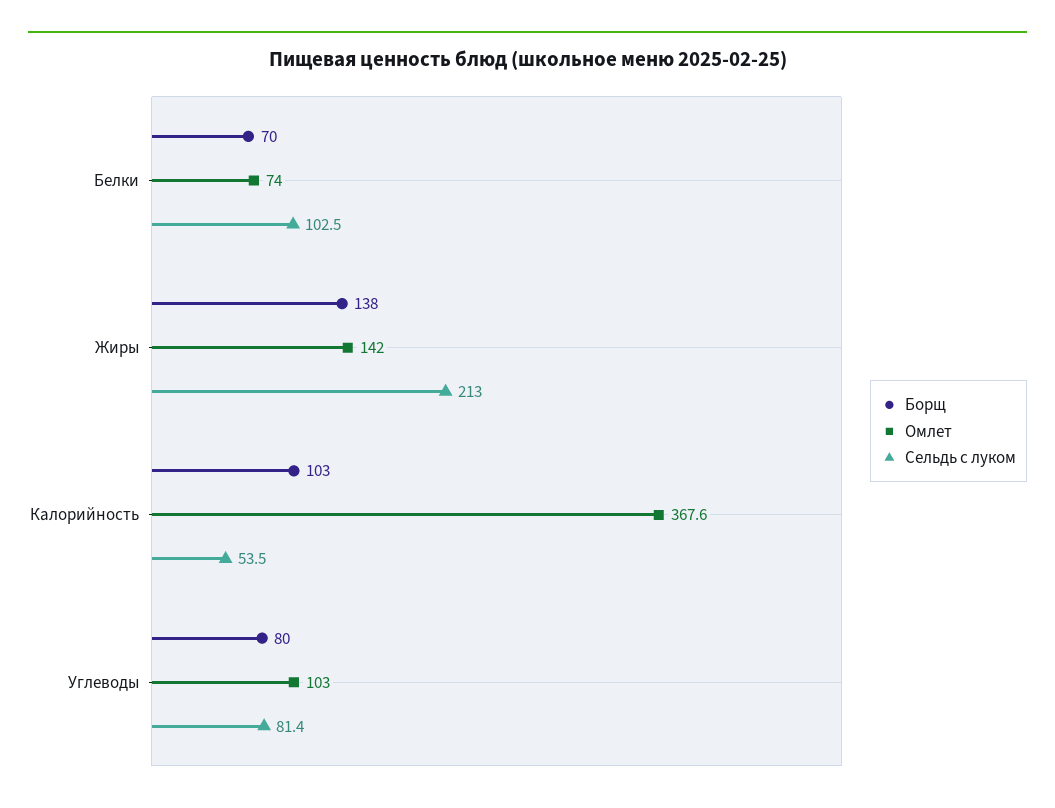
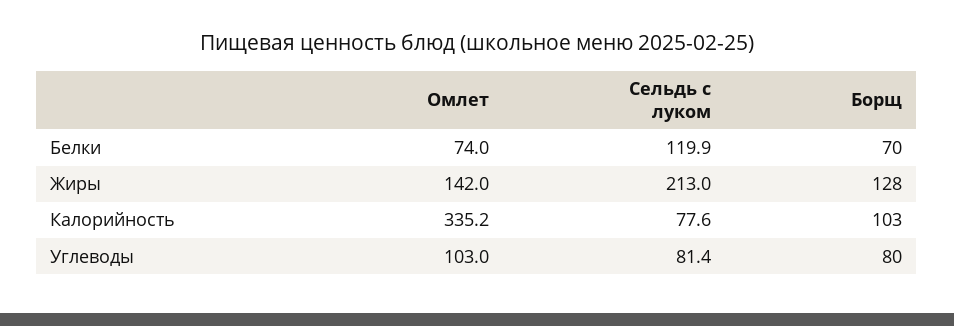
Сельдь с луком, Белки: 102.5 -> 119.9
Борщ, Жиры: 138 -> 128
Омлет, Калорийность: 367.6 -> 335.2
Сельдь с луком, Калорийность: 53.5 -> 77.6

